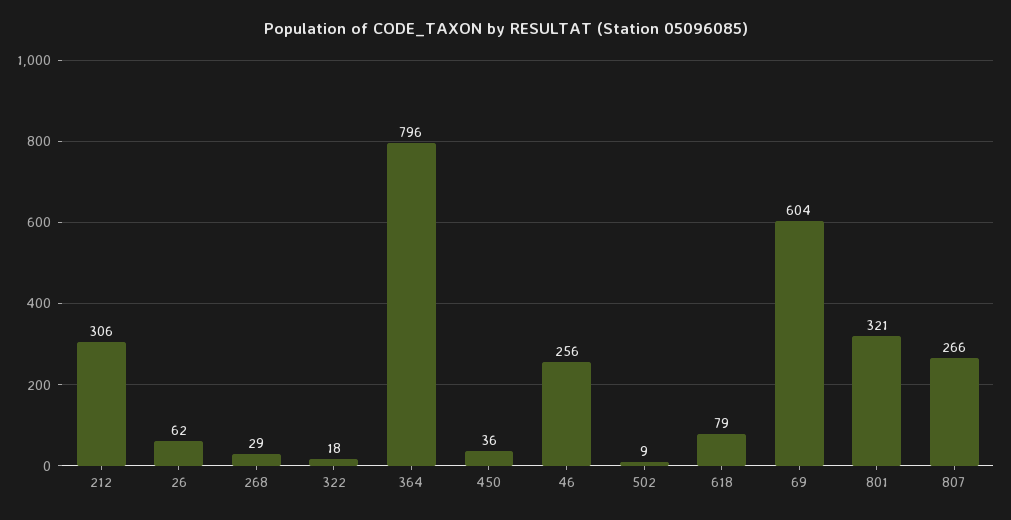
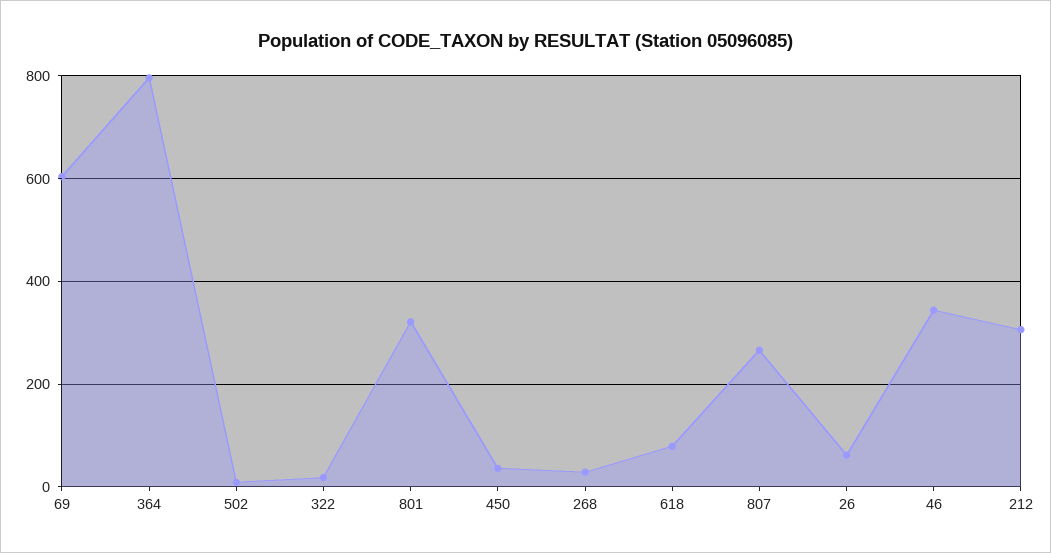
46: 256 -> 340

